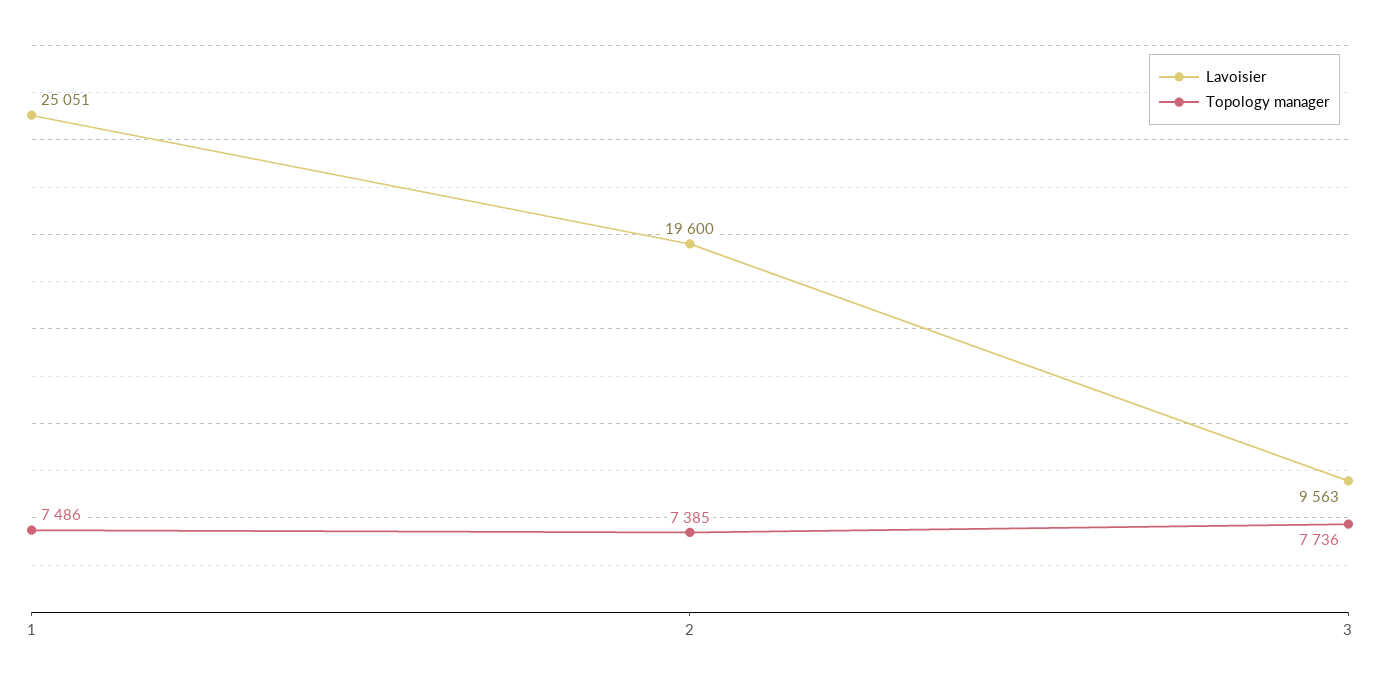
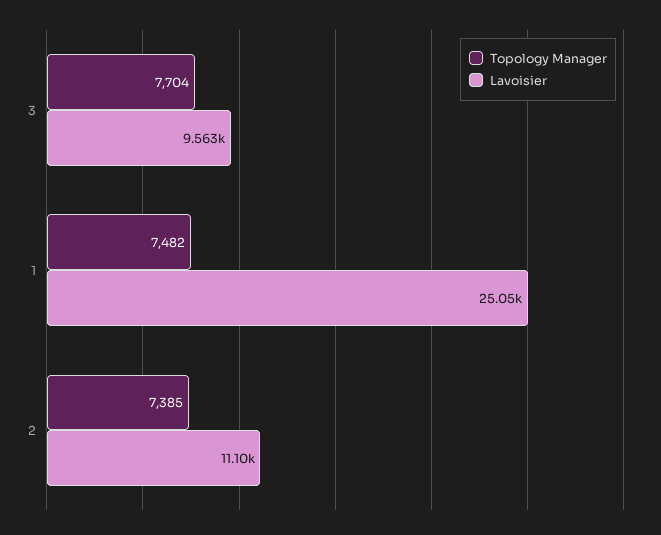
Topology manager, 1: 7486 -> 7482
Lavoisier, 2: 19600 -> 11100
Topology manager, 3: 7736 -> 7704

